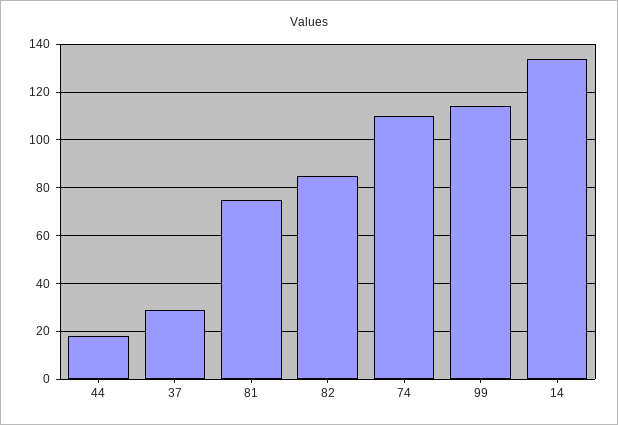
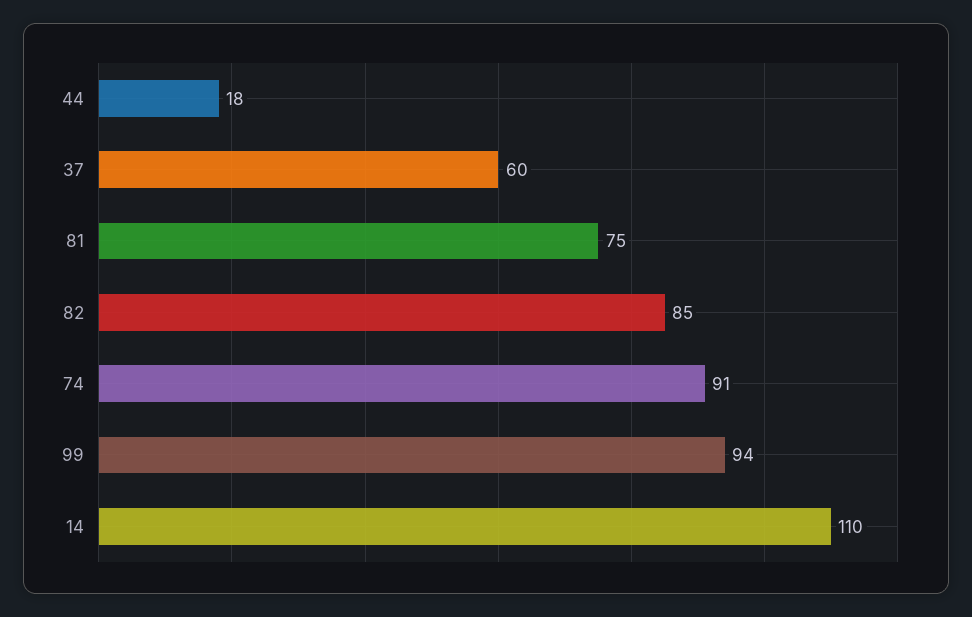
37: 30 -> 60
74: 110 -> 91
99: 115 -> 94
14: 135 -> 110

